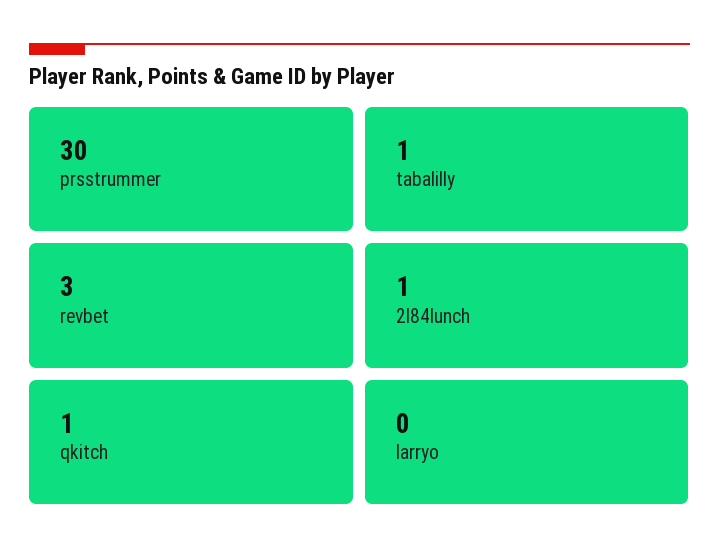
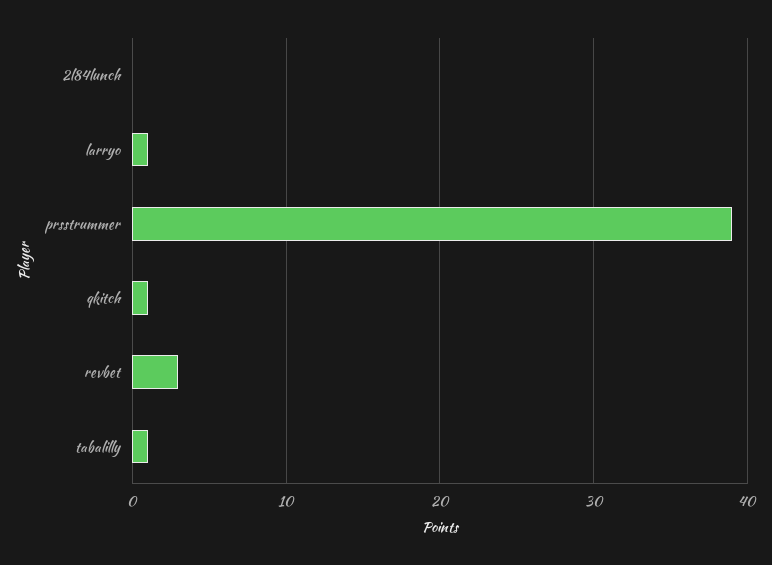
prsstrummer: 30 -> 39
2l84lunch: 1 -> 0
larryo: 0 -> 1

